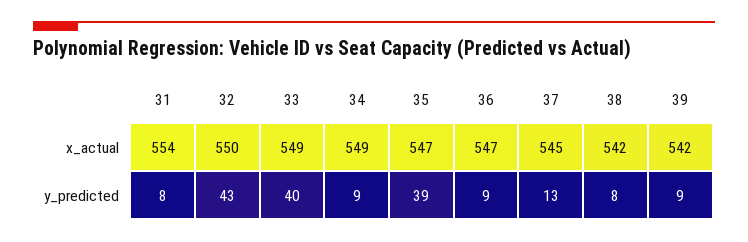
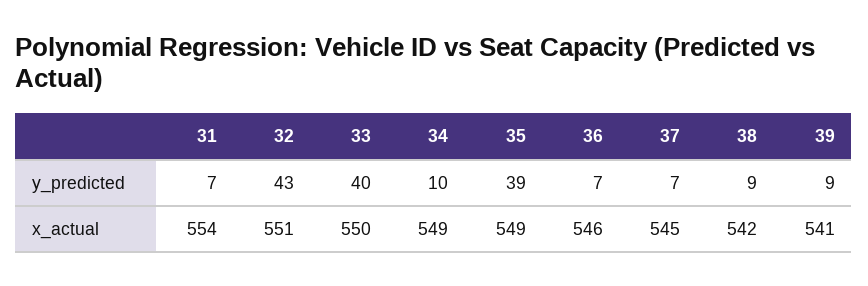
32, x_actual: 550 -> 551
33, x_actual: 549 -> 550
35, x_actual: 547 -> 549
36, x_actual: 547 -> 546
39, x_actual: 542 -> 541
31, y_predicted: 8 -> 7
34, y_predicted: 9 -> 10
36, y_predicted: 9 -> 7
37, y_predicted: 13 -> 7
38, y_predicted: 8 -> 9

